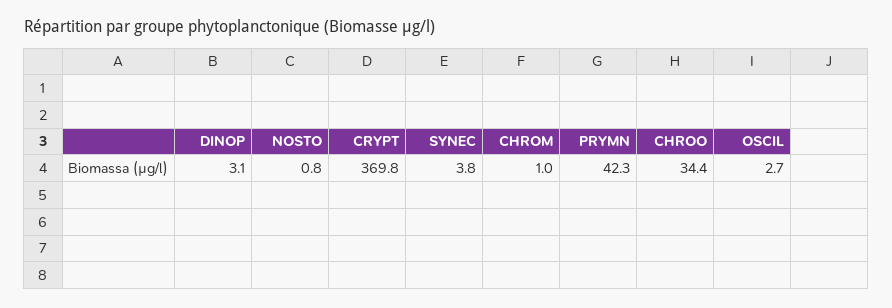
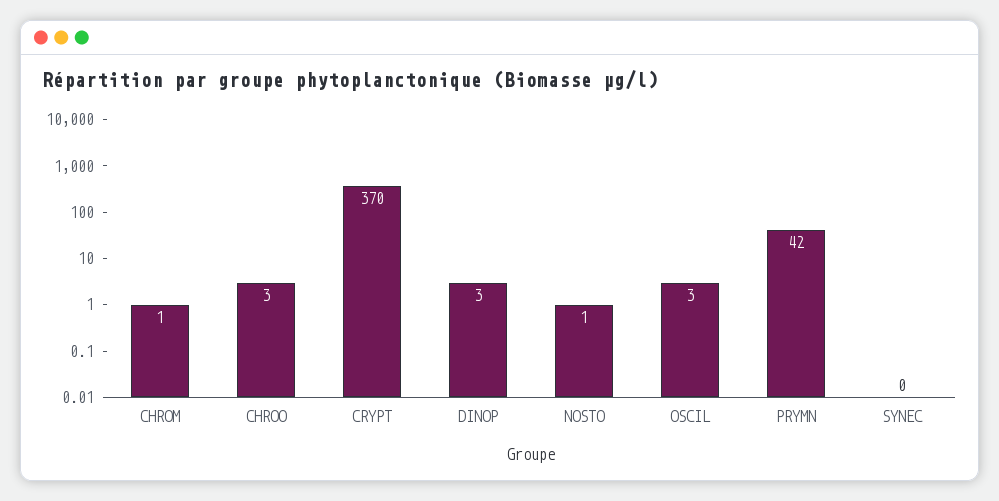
SYNEC: 3.8 -> 0
CHROO: 34.4 -> 3

